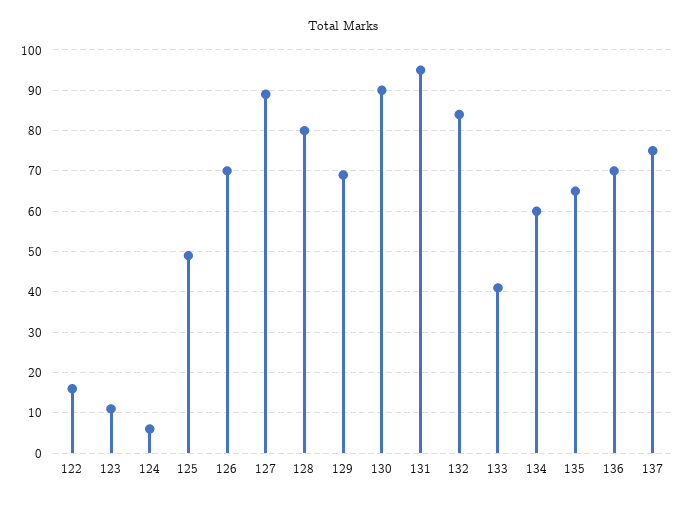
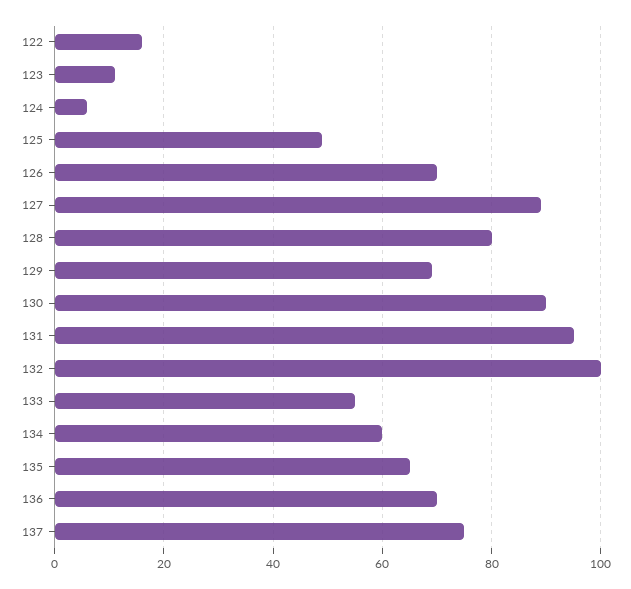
132: 85 -> 100
133: 40 -> 55

